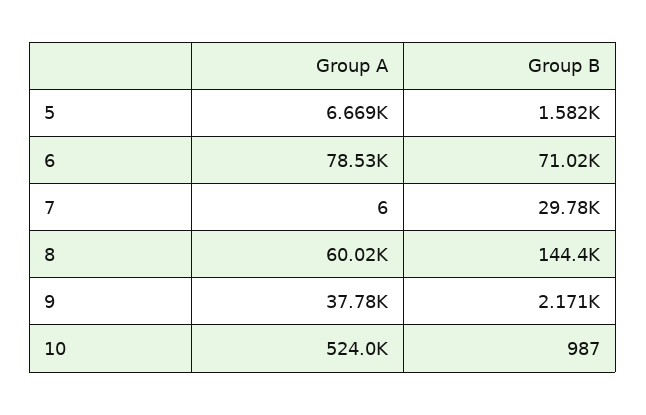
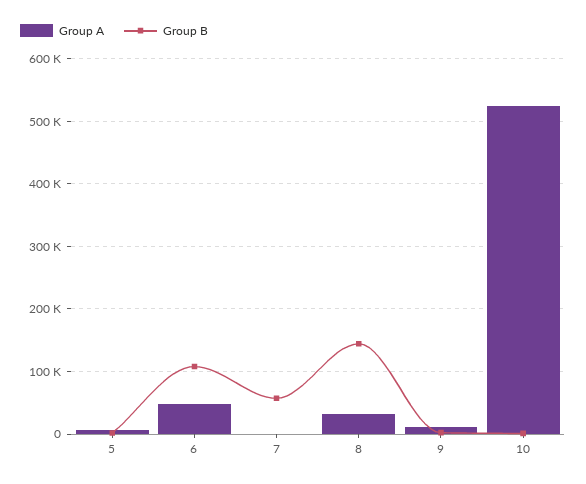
Group A, 6: 78530 -> 50000
Group B, 6: 71020 -> 110000
Group B, 7: 29780 -> 60000
Group A, 8: 60020 -> 30000
Group A, 9: 37780 -> 10000

